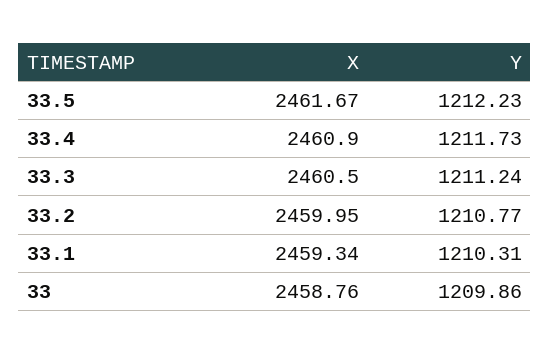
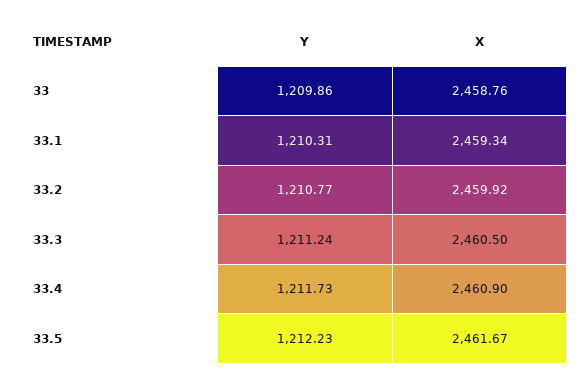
X, 33.2: 2459.95 -> 2459.92

